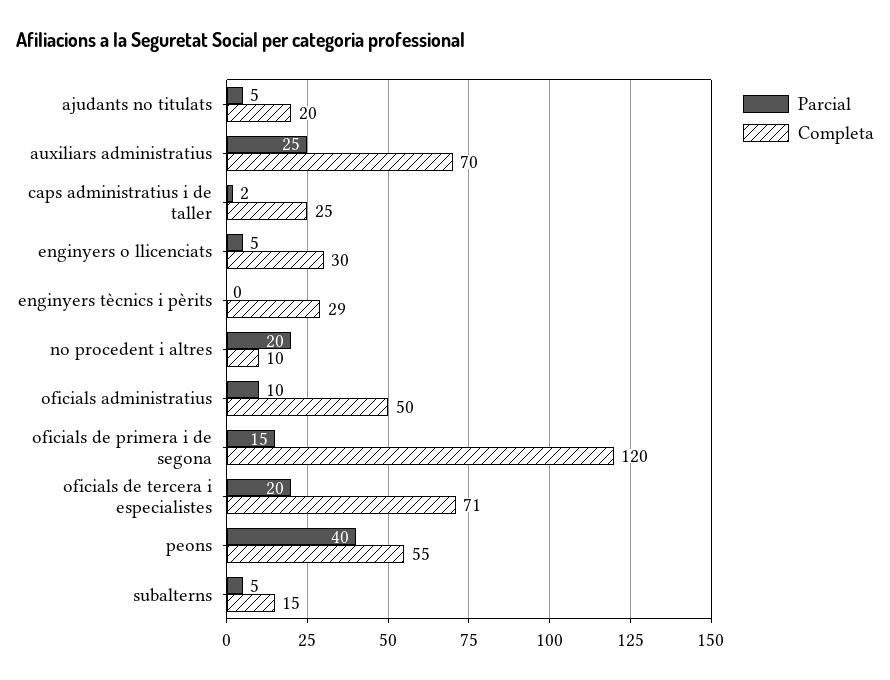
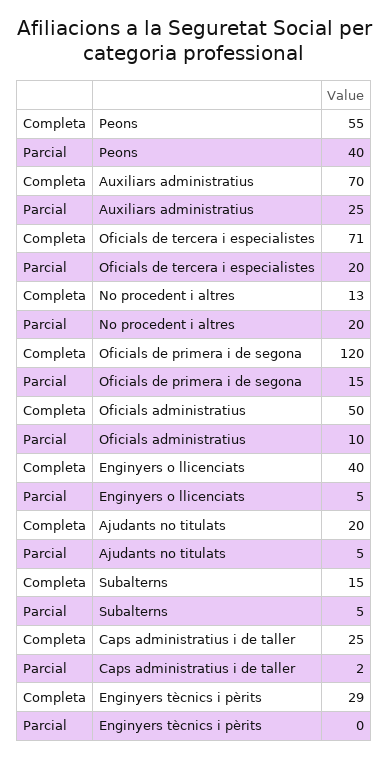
Completa, enginyers o llicenciats: 30 -> 40
Completa, no procedent i altres: 10 -> 13

